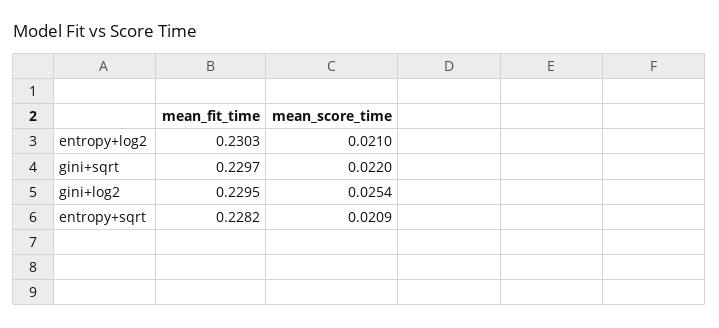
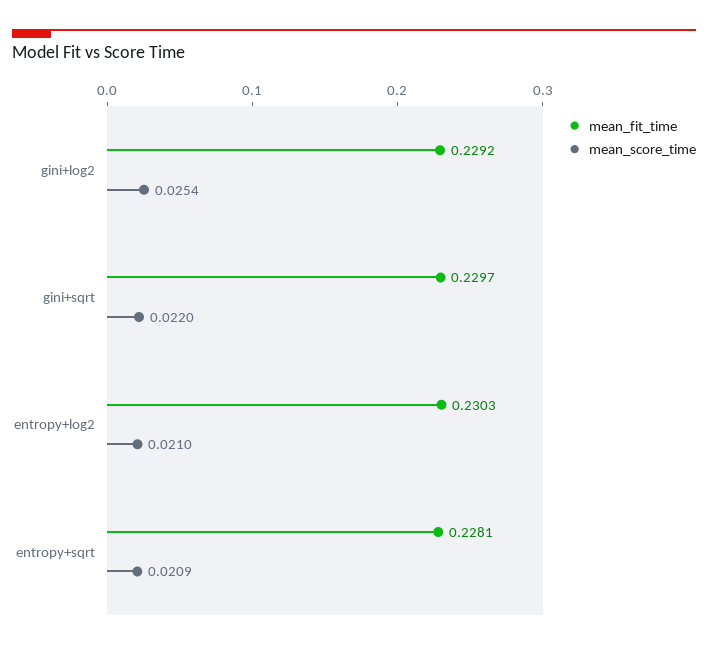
mean_fit_time, gini+log2: 0.2295 -> 0.2292
mean_fit_time, entropy+sqrt: 0.2282 -> 0.2281

